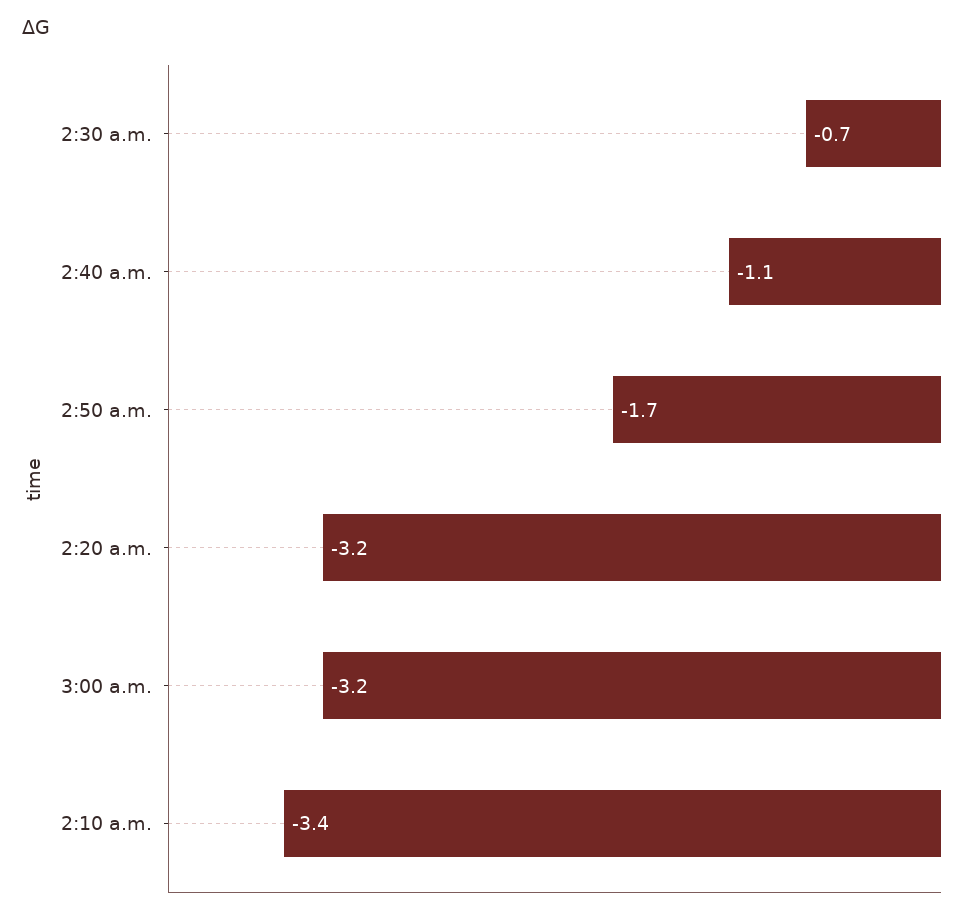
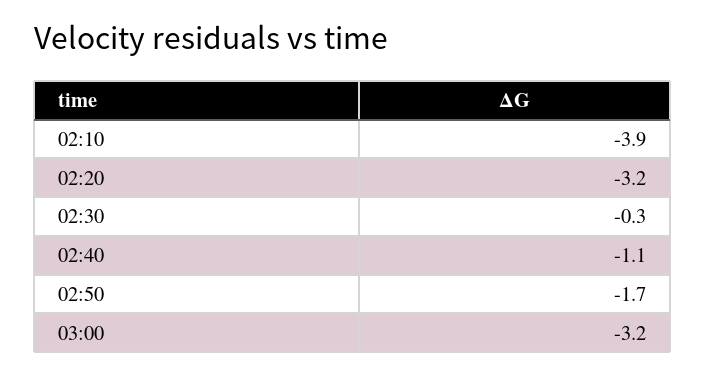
2:30 a.m.: -0.7 -> -0.3
2:10 a.m.: -3.4 -> -3.9

